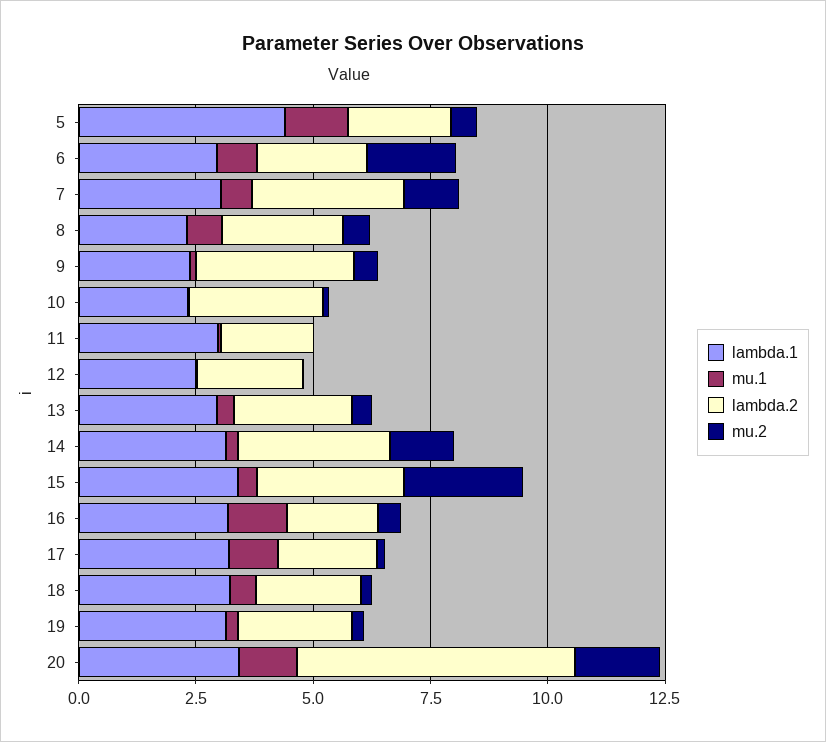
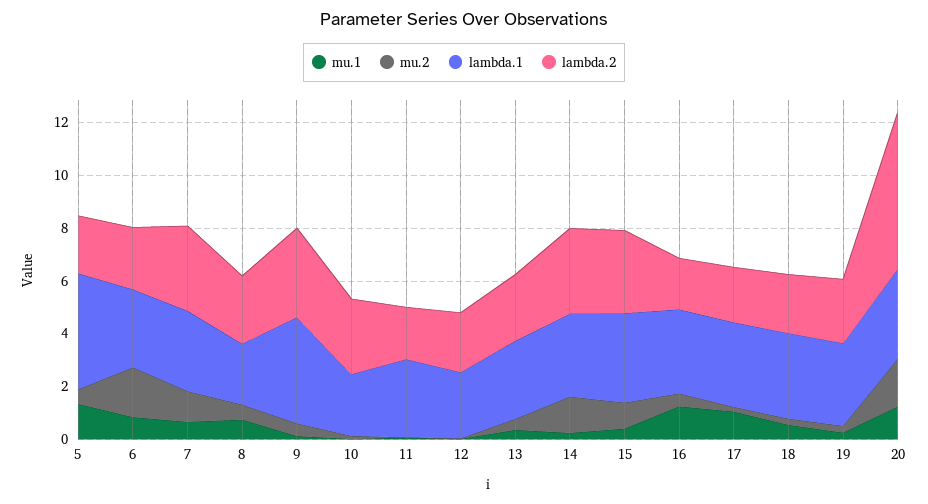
lambda.1, 9: 2.5 -> 4
mu.2, 15: 2.5 -> 1

